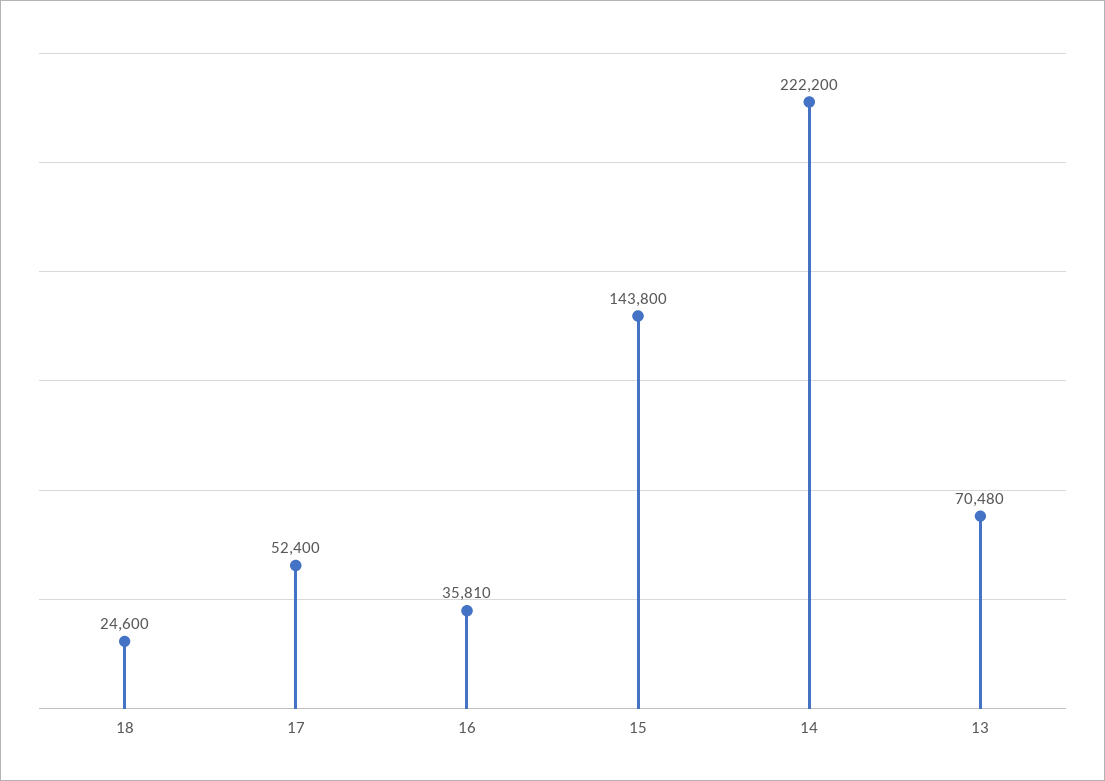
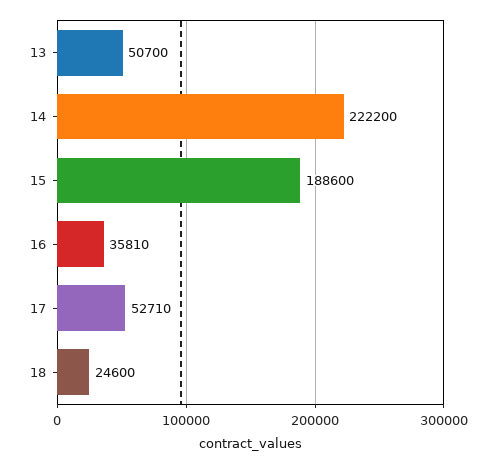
17: 52400 -> 52710
15: 143800 -> 188600
13: 70480 -> 50700

